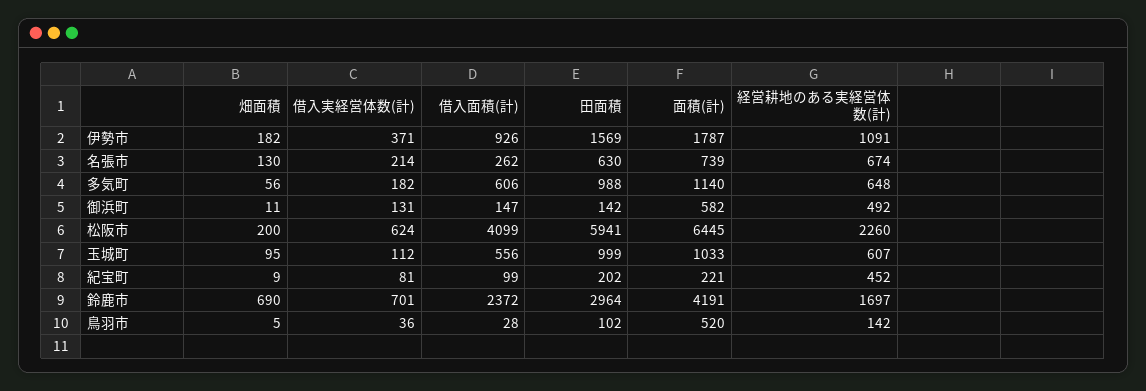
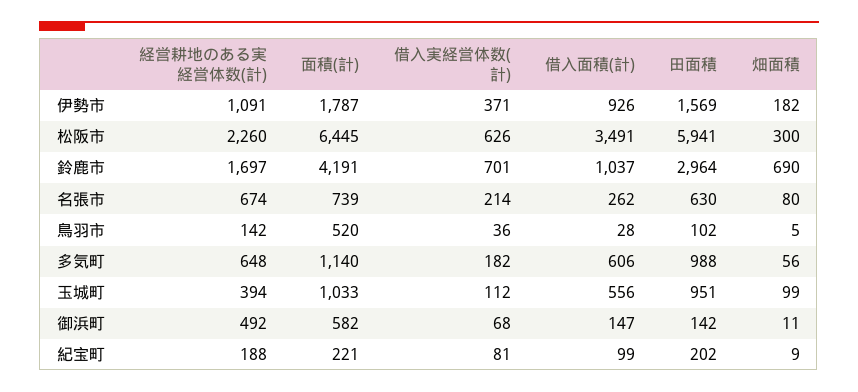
畑面積, 名張市: 130 -> 80
借入実経営体数(計), 御浜町: 131 -> 68
畑面積, 松阪市: 200 -> 300
借入実経営体数(計), 松阪市: 624 -> 626
借入面積(計), 松阪市: 4099 -> 3491
畑面積, 玉城町: 95 -> 99
田面積, 玉城町: 999 -> 951
経営耕地のある実経営体数(計), 玉城町: 607 -> 394
経営耕地のある実経営体数(計), 紀宝町: 452 -> 188
借入面積(計), 鈴鹿市: 2372 -> 1037

